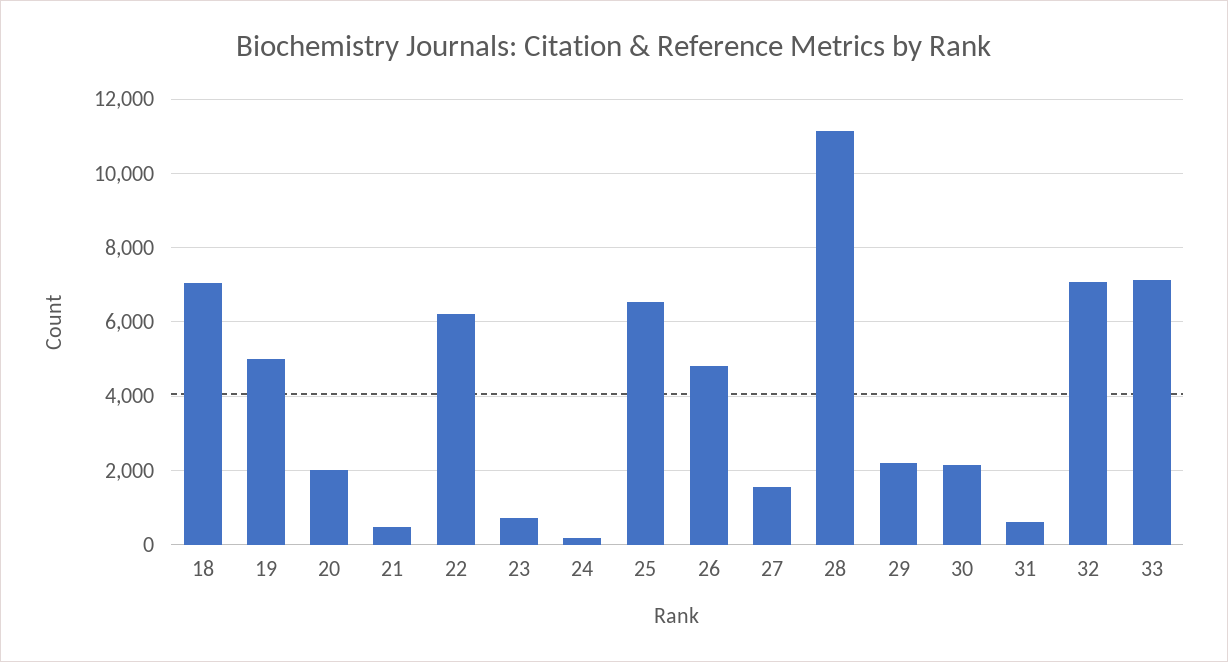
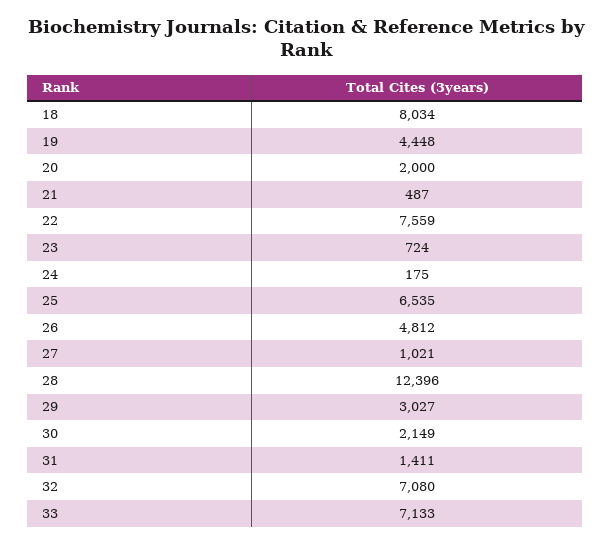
18: 7000 -> 8034
19: 5000 -> 4448
22: 6200 -> 7559
27: 1600 -> 1021
28: 11200 -> 12396
29: 2200 -> 3027
31: 600 -> 1411

